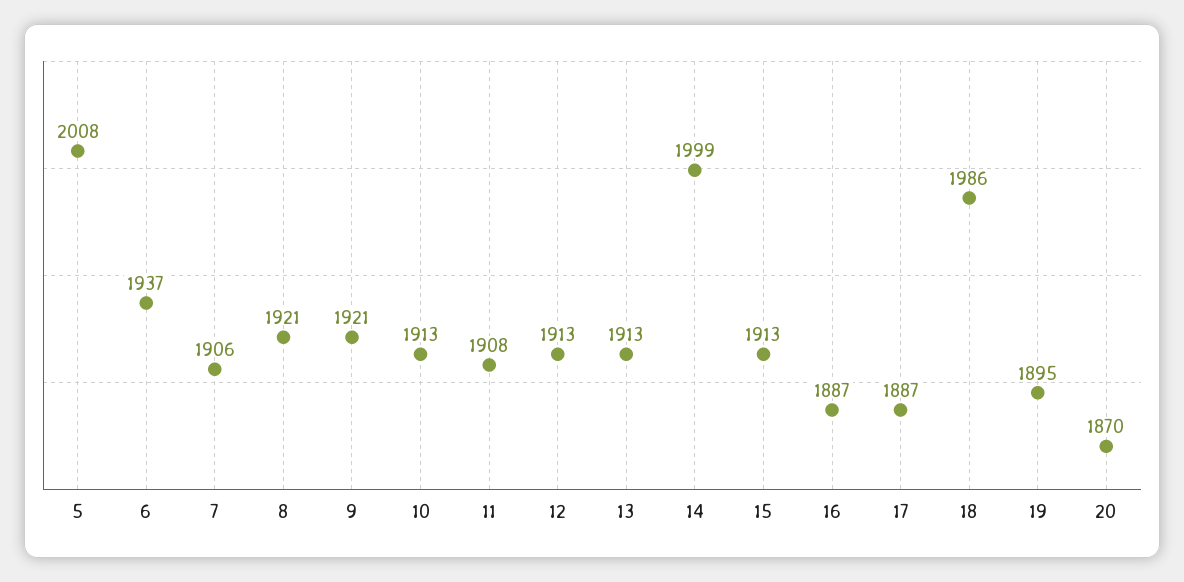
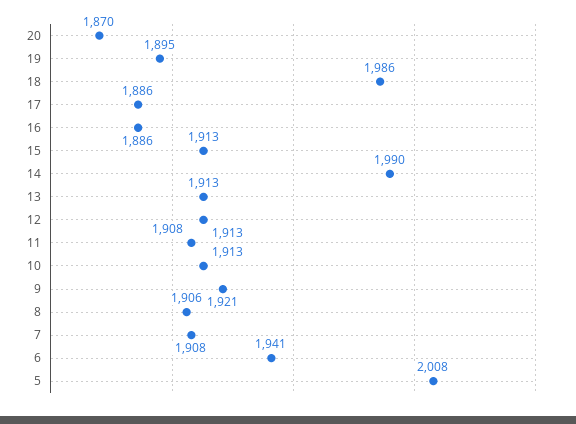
6: 1937 -> 1941
7: 1906 -> 1908
8: 1921 -> 1906
14: 1999 -> 1990
16: 1887 -> 1886
17: 1887 -> 1886

